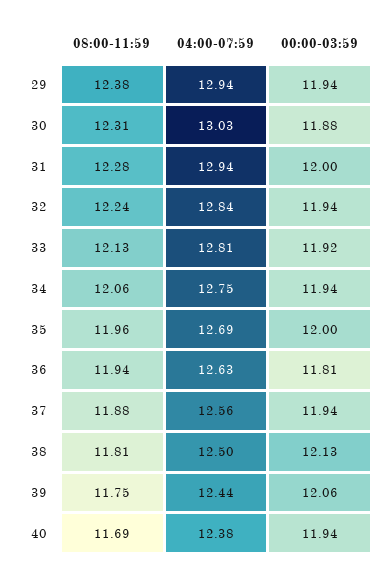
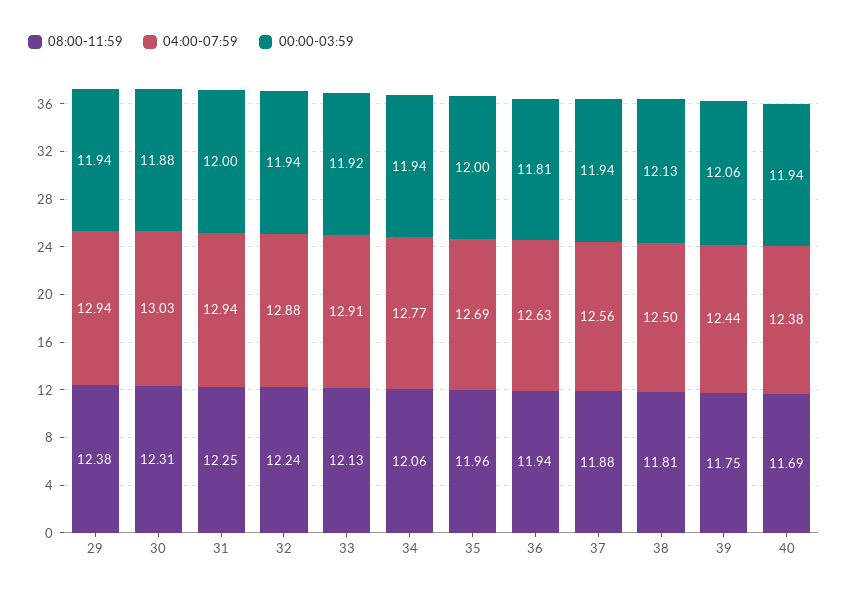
08:00-11:59, 31: 12.28 -> 12.25
04:00-07:59, 32: 12.84 -> 12.88
04:00-07:59, 33: 12.81 -> 12.91
04:00-07:59, 34: 12.75 -> 12.77

